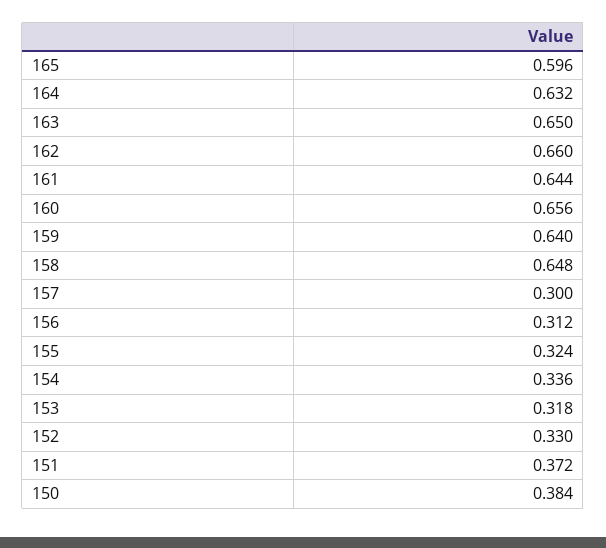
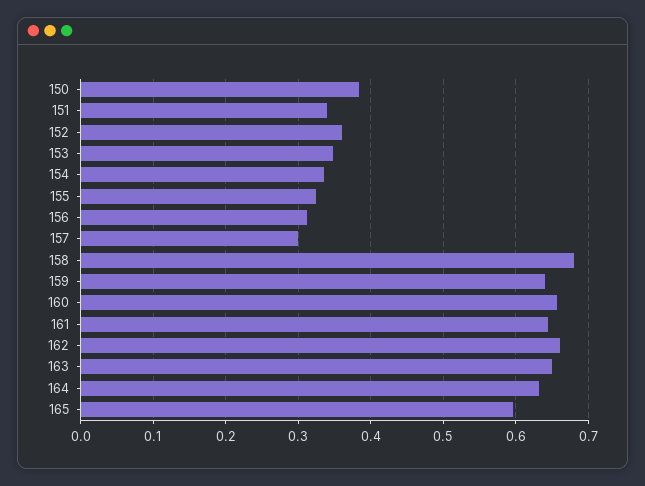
158: 0.648 -> 0.68
153: 0.318 -> 0.35
152: 0.33 -> 0.36
151: 0.372 -> 0.34

